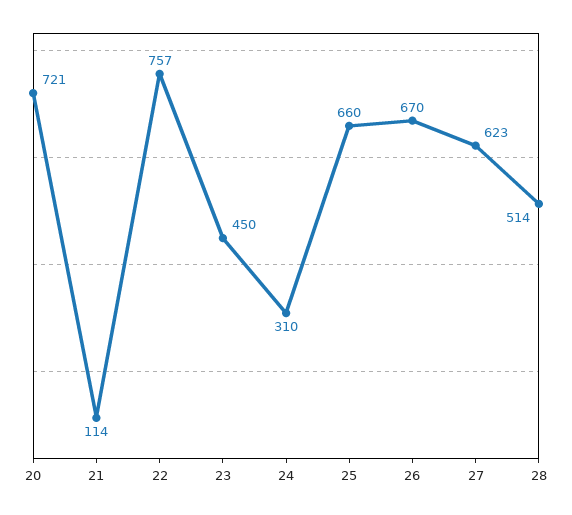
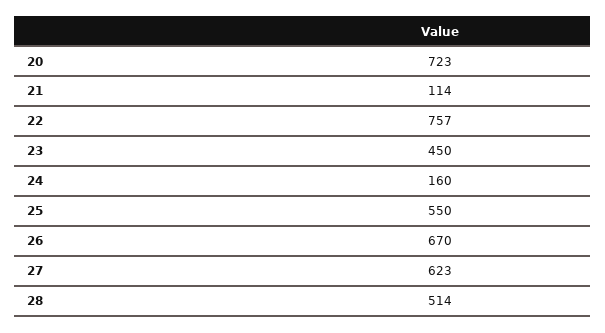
20: 721 -> 723
24: 310 -> 160
25: 660 -> 550

